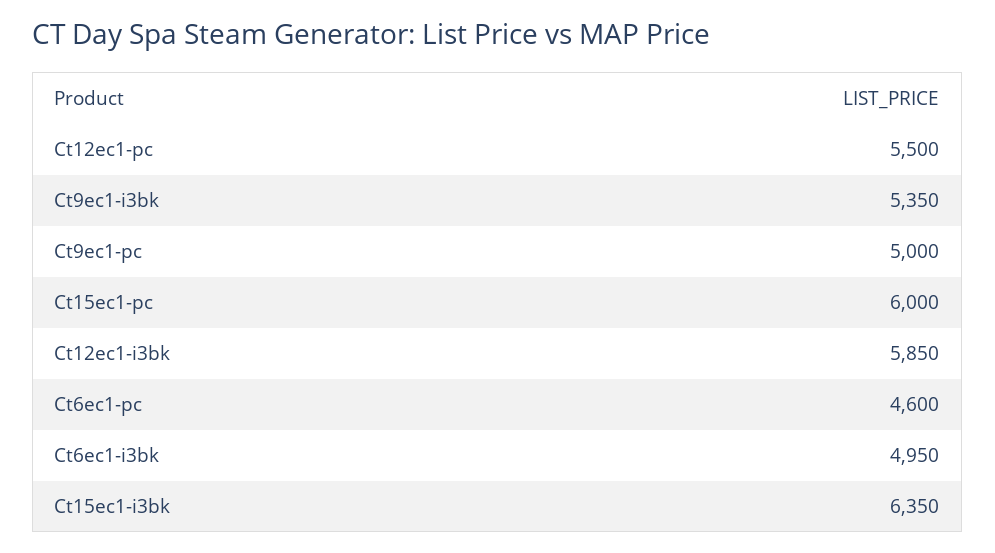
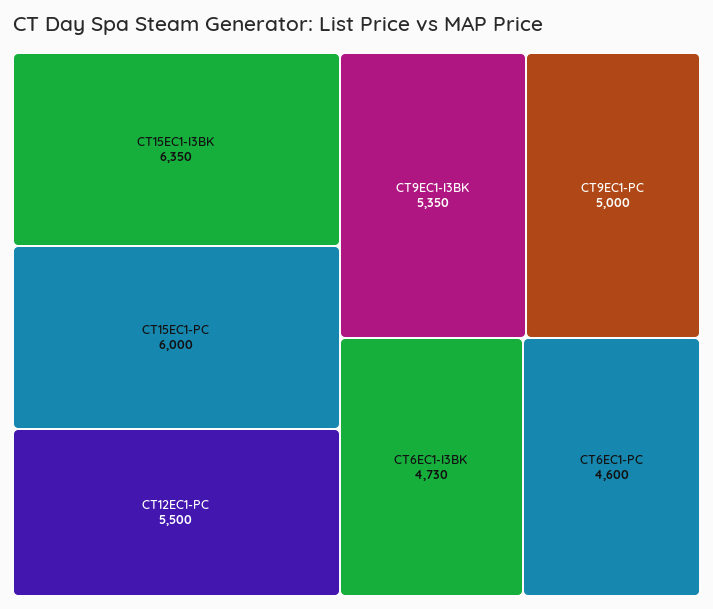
Ct12ec1-i3bk: 5850 -> none
Ct6ec1-i3bk: 4950 -> 4730

